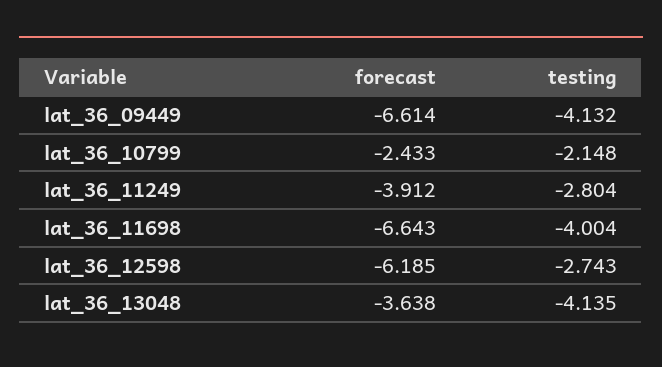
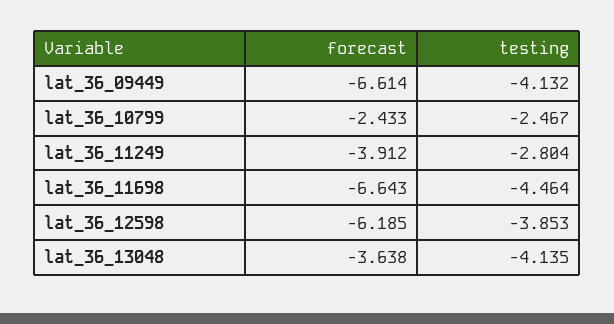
testing, lat_36_10799: -2.148 -> -2.467
testing, lat_36_11698: -4.004 -> -4.464
testing, lat_36_12598: -2.743 -> -3.853

